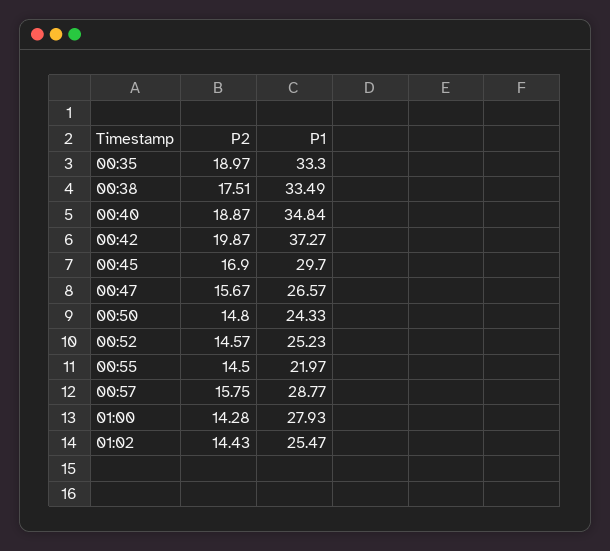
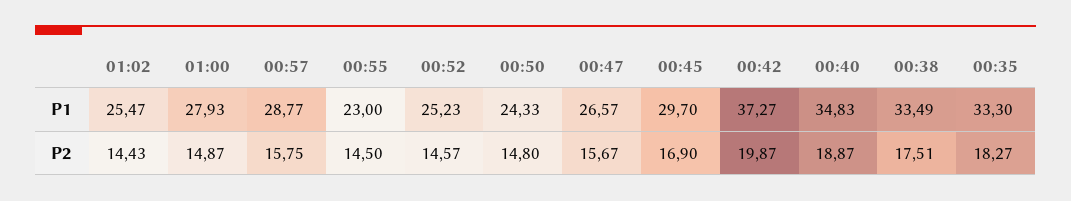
P2, 00:35: 18.97 -> 18.27
P1, 00:40: 34.84 -> 34.83
P1, 00:55: 21.97 -> 23
P2, 01:00: 14.28 -> 14.87

